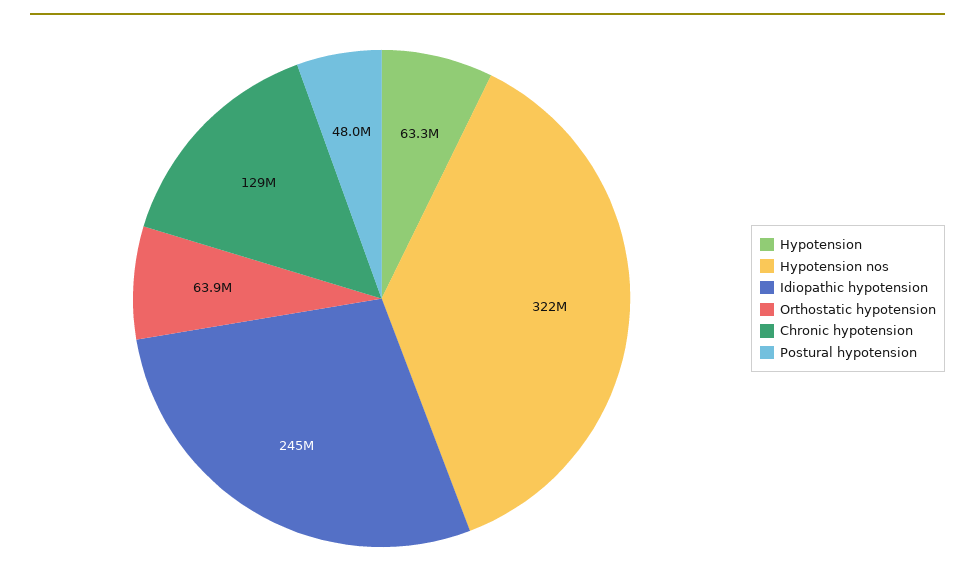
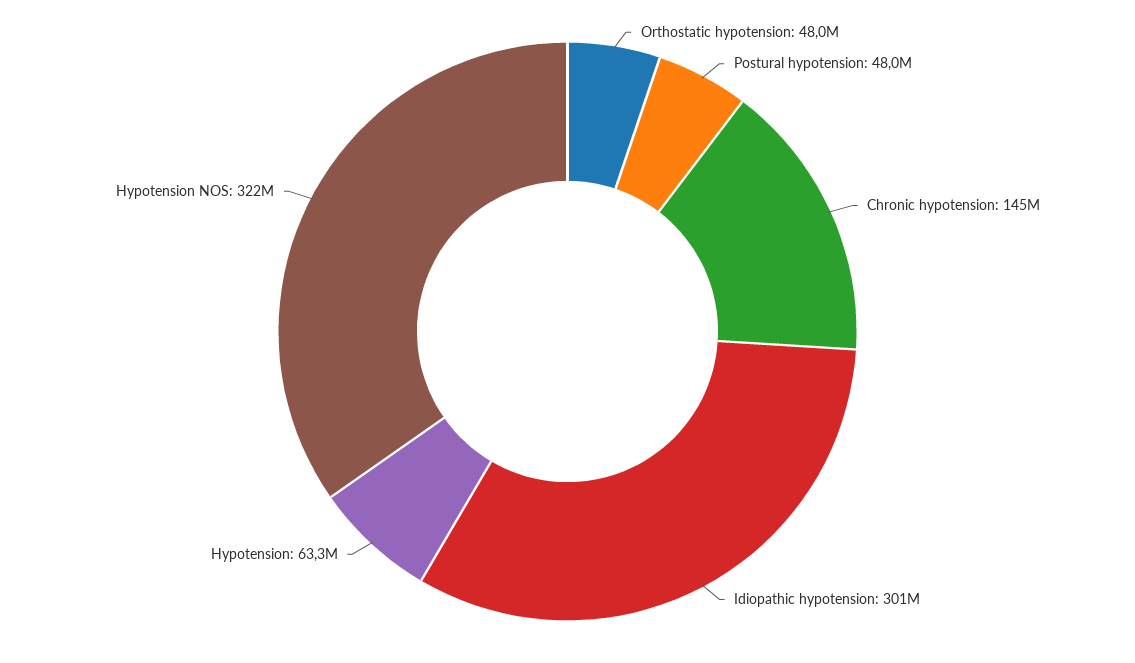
Idiopathic hypotension: 245000000 -> 301000000
Orthostatic hypotension: 63900000 -> 48000000
Chronic hypotension: 129000000 -> 145000000

